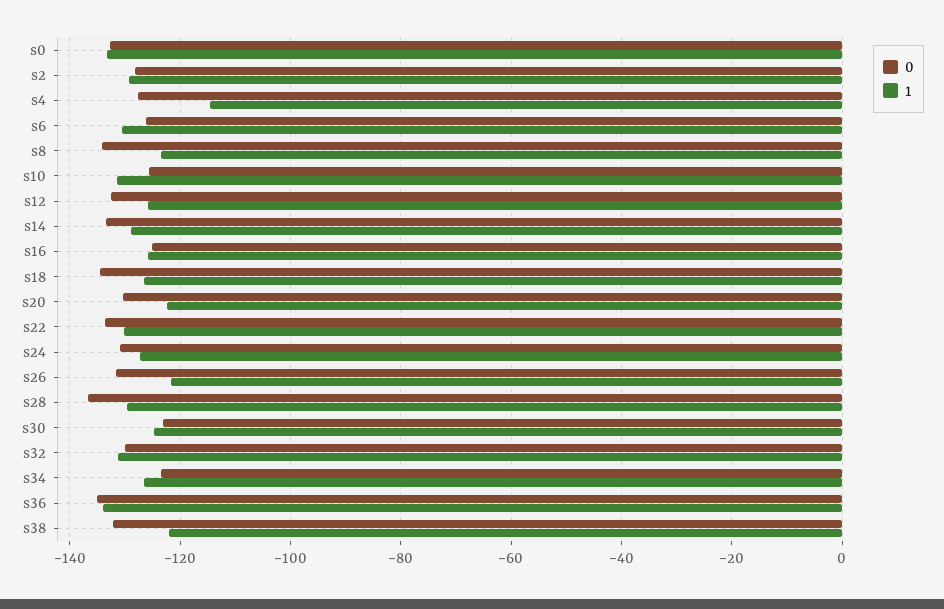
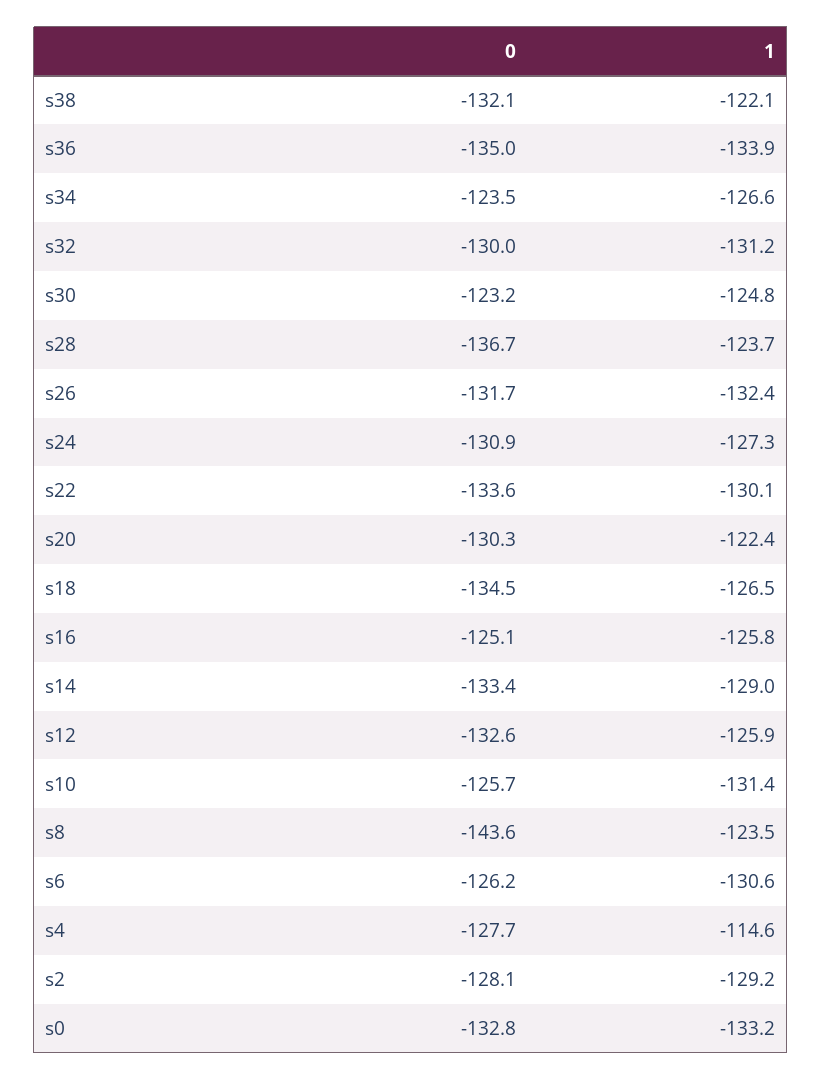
0, s8: -134 -> -143.6
1, s26: -122 -> -132.4
1, s28: -130 -> -123.7

